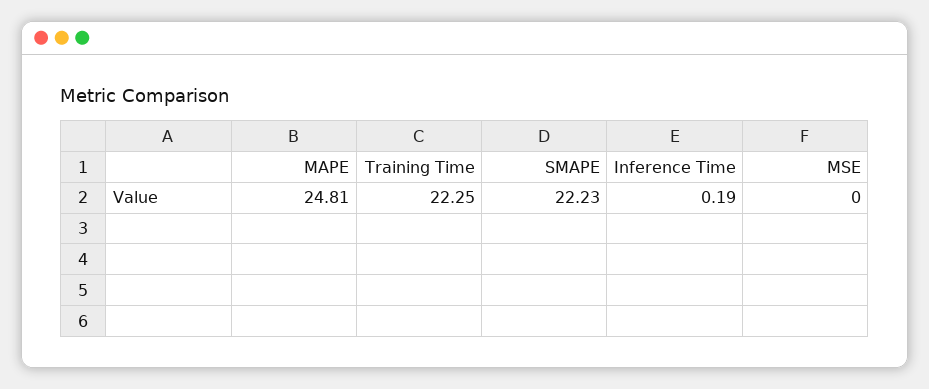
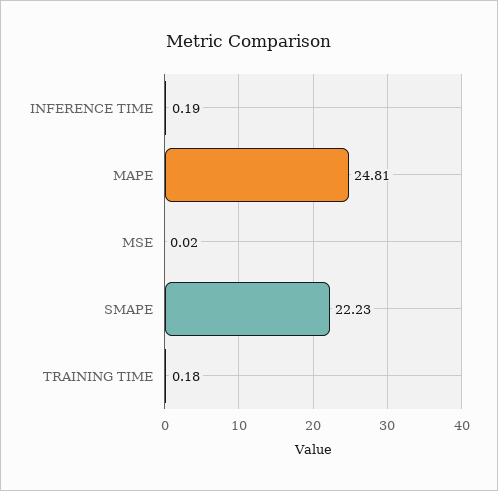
Training Time: 22.25 -> 0.18
MSE: 0 -> 0.02

